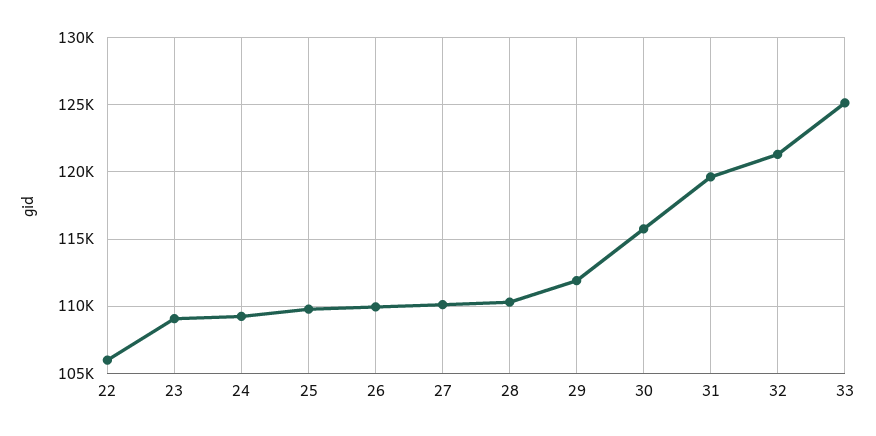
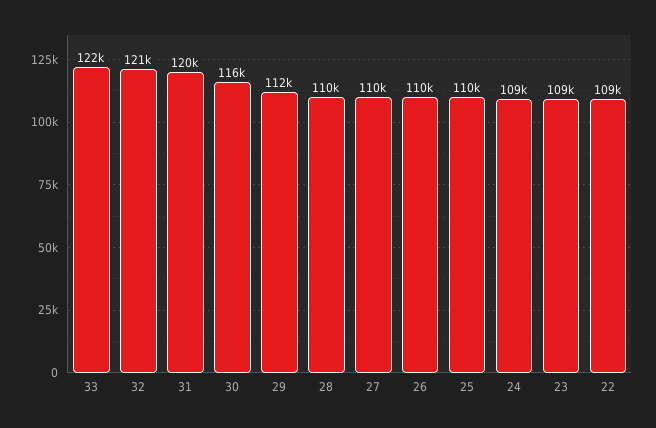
22: 106000 -> 109000
33: 125000 -> 122000

